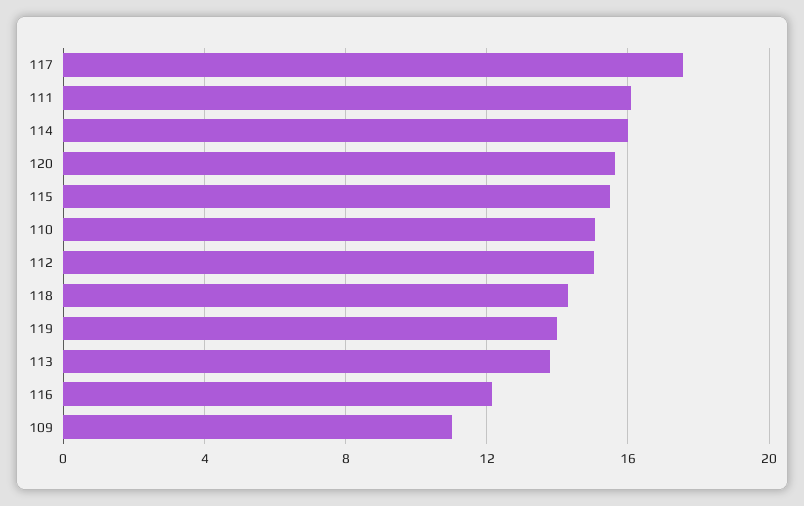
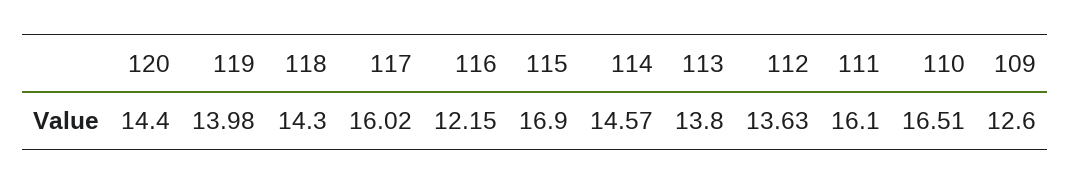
117: 17.5 -> 16.02
114: 16 -> 14.57
120: 15.5 -> 14.4
115: 15.5 -> 16.9
110: 15 -> 16.51
112: 15 -> 13.63
109: 11 -> 12.6

